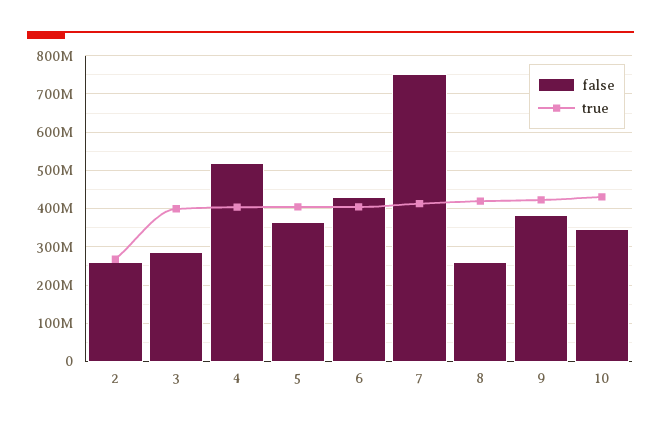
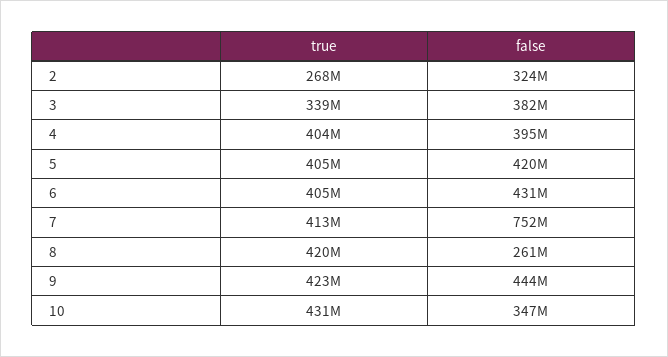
false, 2: 260000000 -> 324000000
false, 3: 280000000 -> 382000000
true, 3: 400000000 -> 339000000
false, 4: 520000000 -> 395000000
false, 5: 360000000 -> 420000000
false, 9: 380000000 -> 444000000

